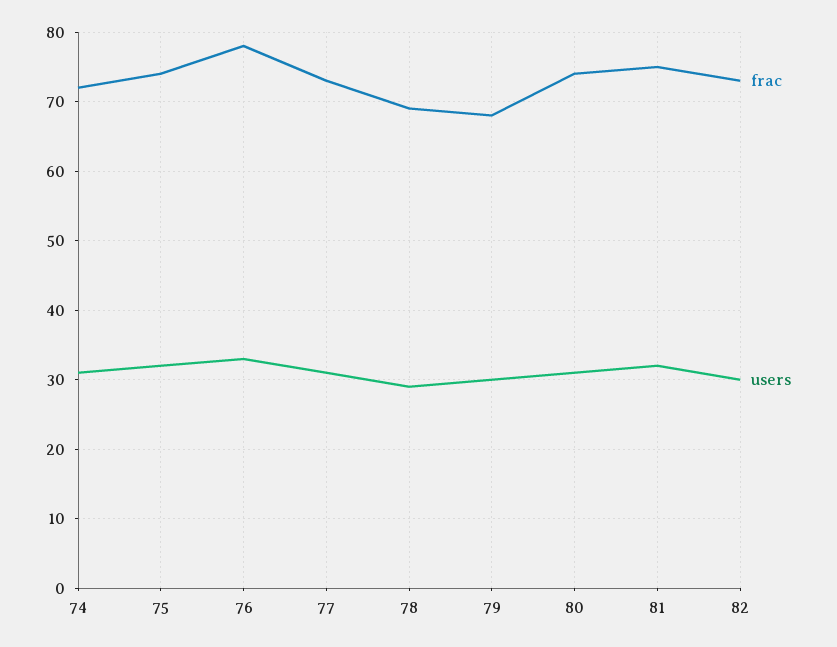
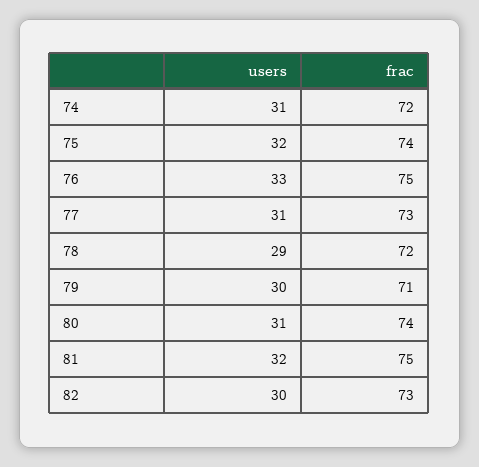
frac, 76: 78 -> 75
frac, 78: 69 -> 72
frac, 79: 68 -> 71

